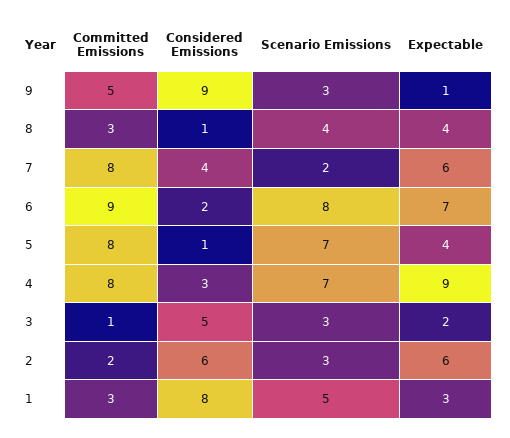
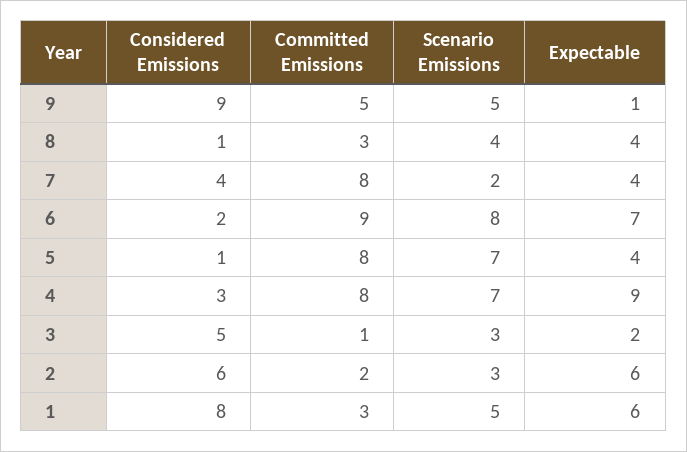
Scenario Emissions, 9: 3 -> 5
Expectable, 7: 6 -> 4
Expectable, 1: 3 -> 6

